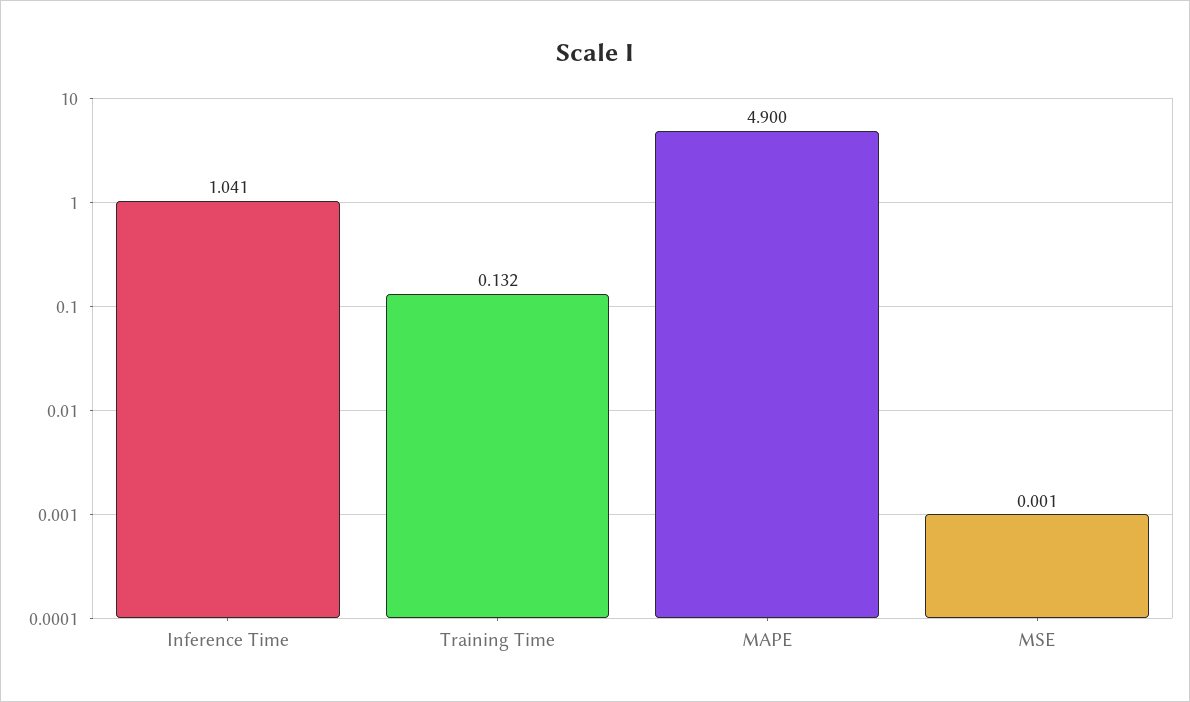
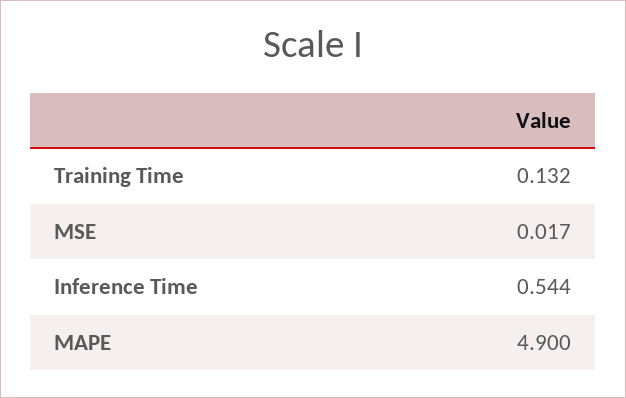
Inference Time: 1.041 -> 0.544
MSE: 0.001 -> 0.017

